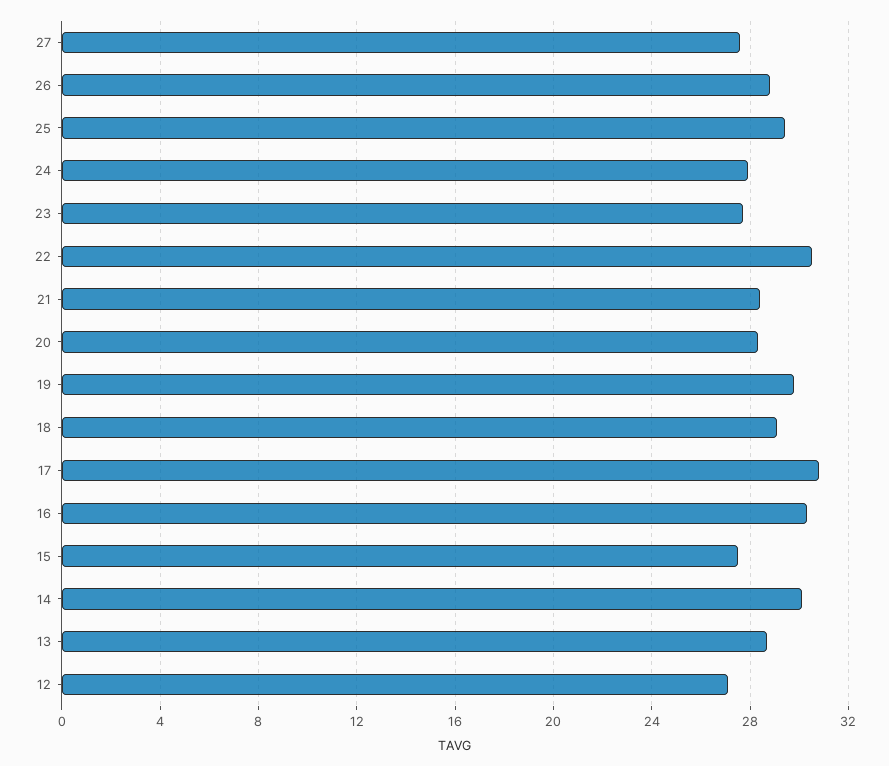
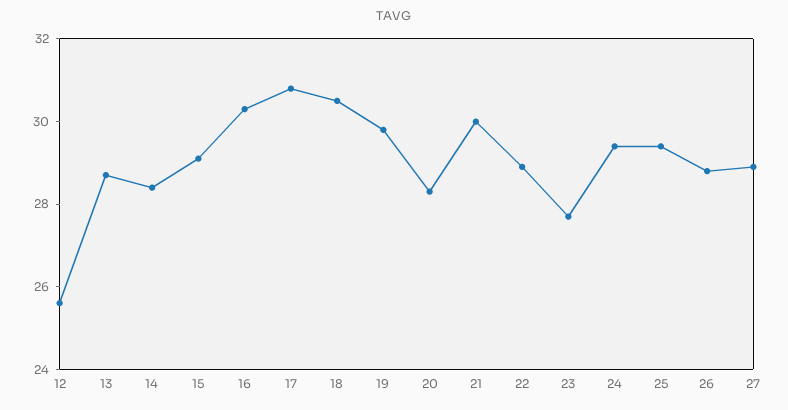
27: 27.5 -> 29
24: 28 -> 29.5
22: 30.5 -> 29
21: 28.5 -> 30
18: 29 -> 30.5
15: 27.5 -> 29
14: 30 -> 28.5
12: 27 -> 25.5

